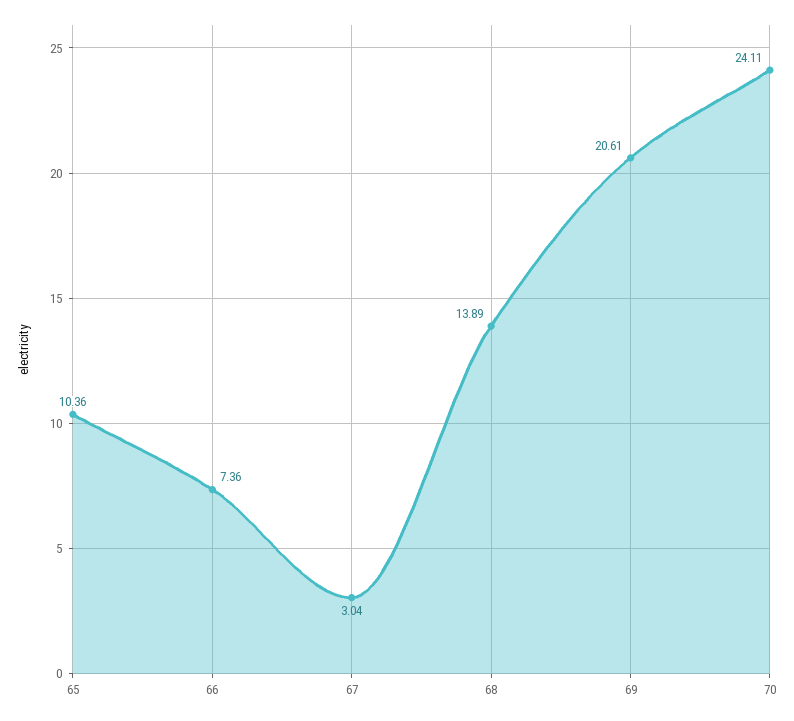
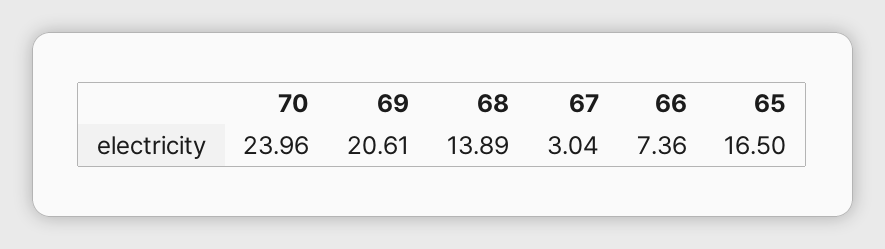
65: 10.36 -> 16.5
70: 24.11 -> 23.96

